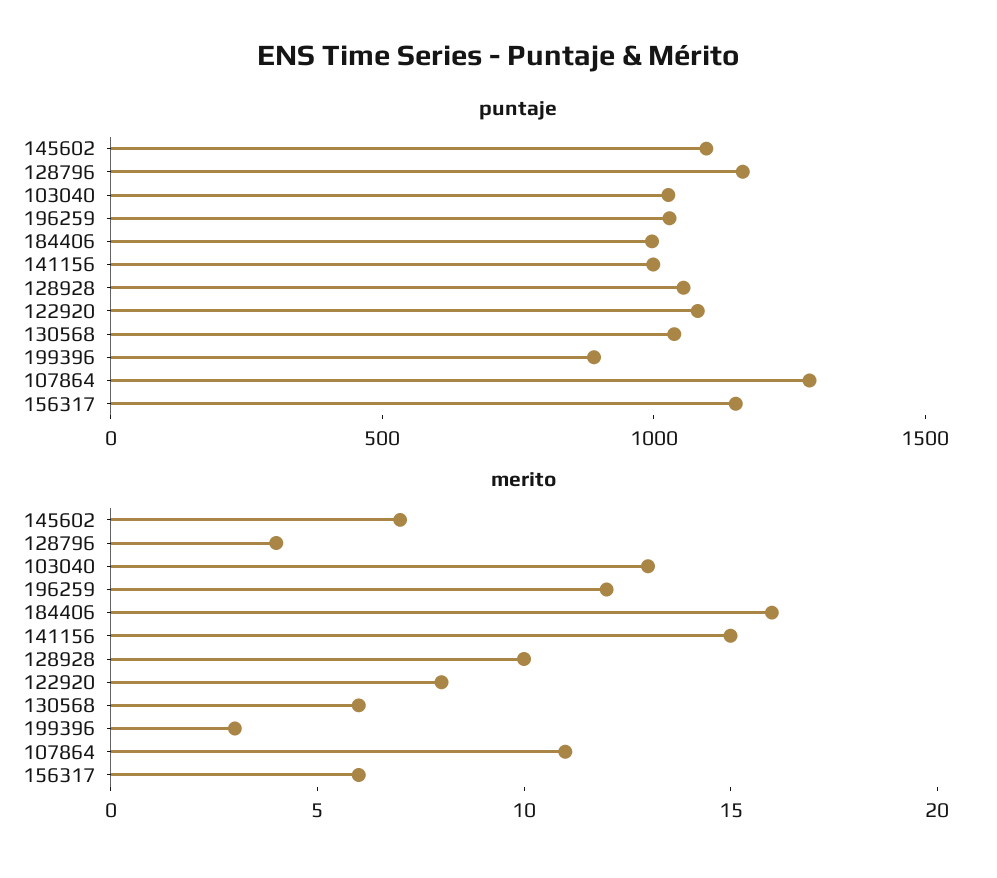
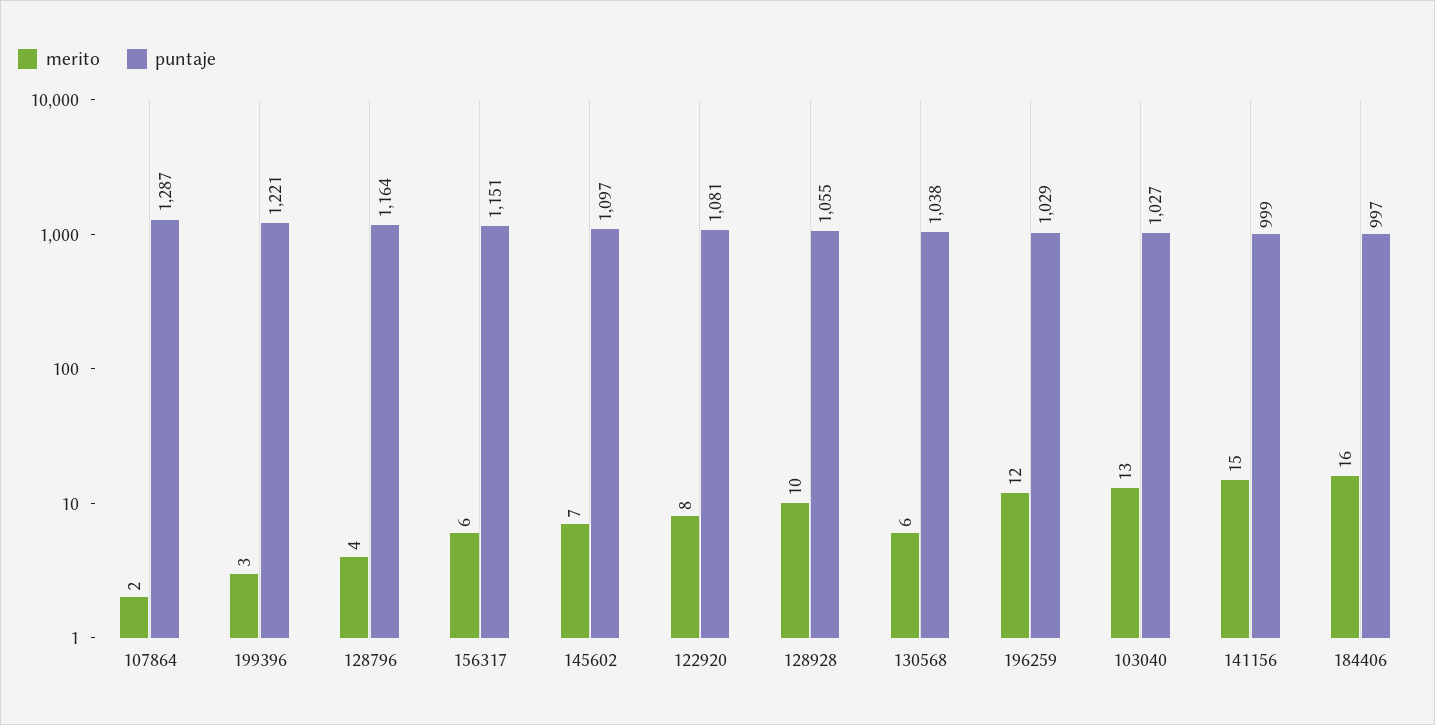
puntaje, 199396: 900 -> 1221
merito, 107864: 11 -> 2

